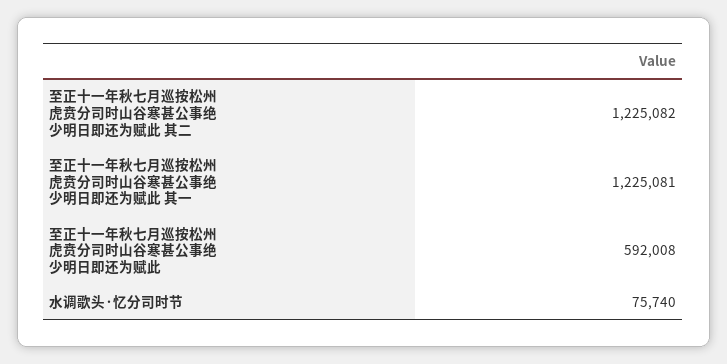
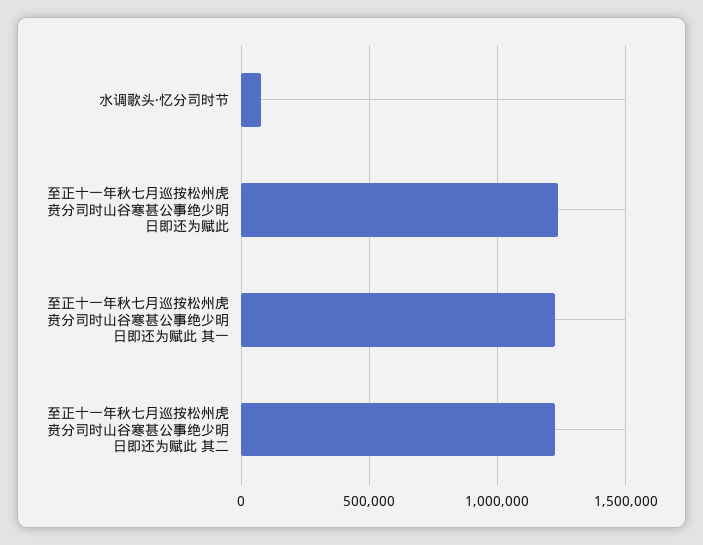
至正十一年秋七月巡按松州虎贲分司时山谷寒甚公事绝少明日即还为赋此: 592008 -> 1250000

